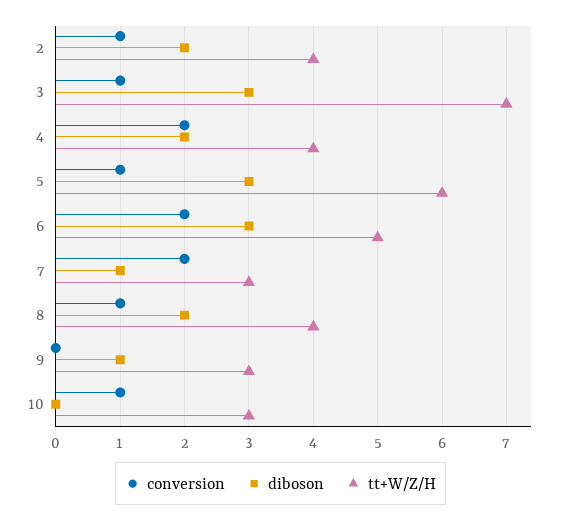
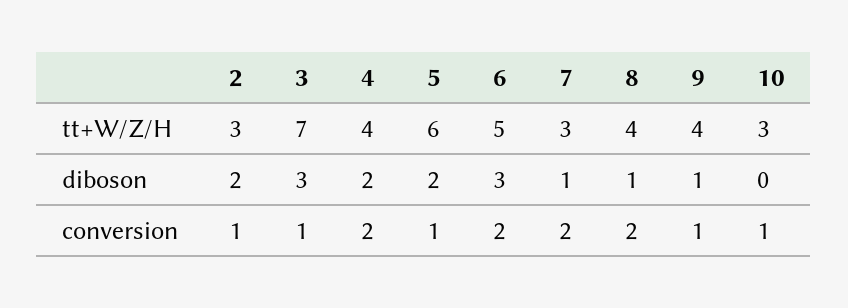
tt+W/Z/H, 2: 4 -> 3
diboson, 5: 3 -> 2
conversion, 8: 1 -> 2
diboson, 8: 2 -> 1
conversion, 9: 0 -> 1
tt+W/Z/H, 9: 3 -> 4

